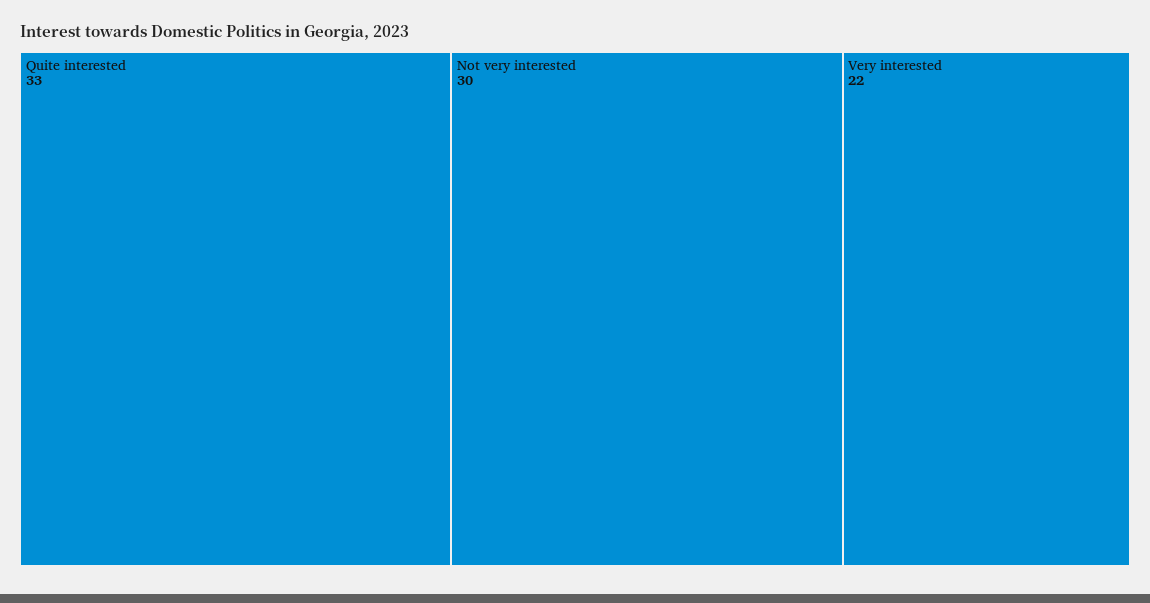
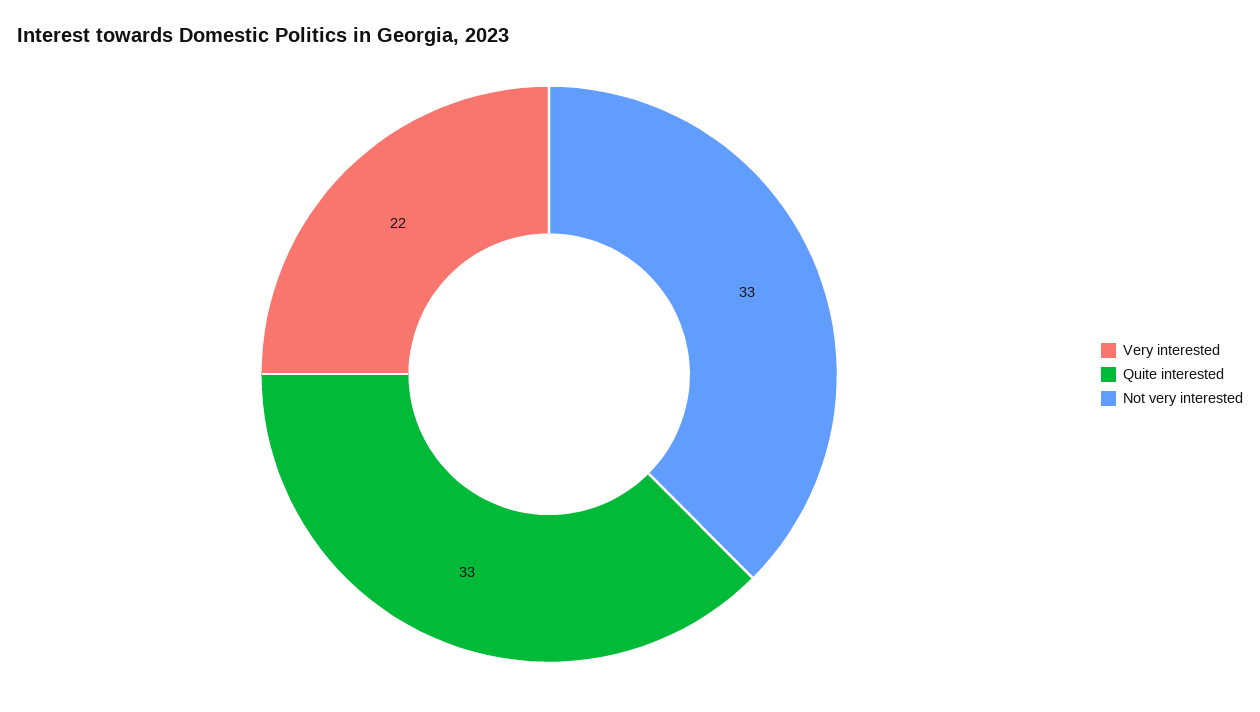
Not very interested: 30 -> 33

